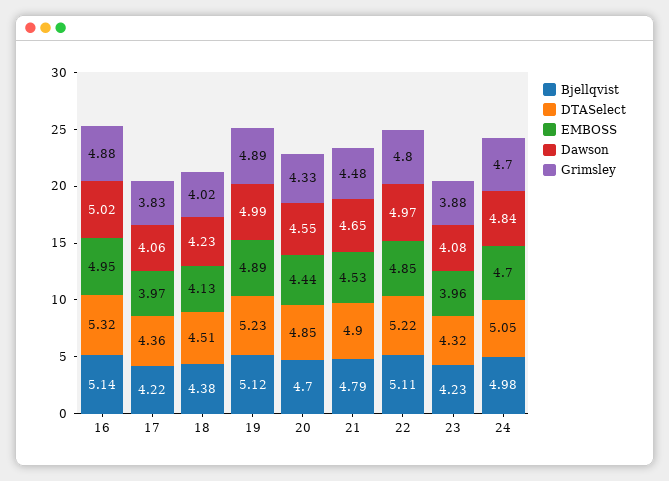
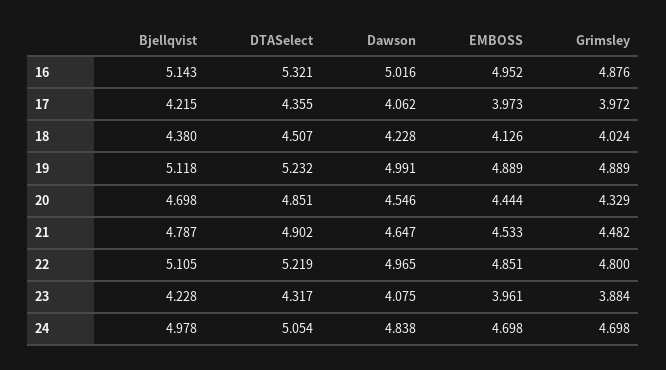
Grimsley, 17: 3.83 -> 3.972

